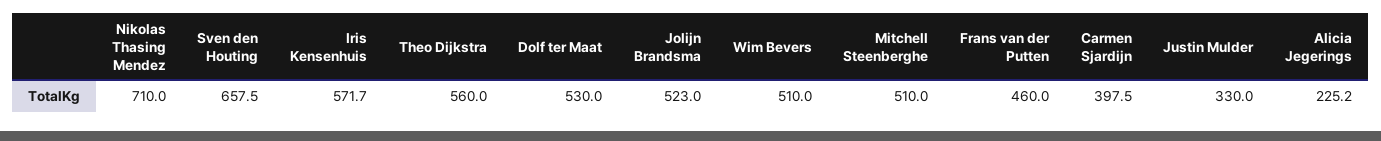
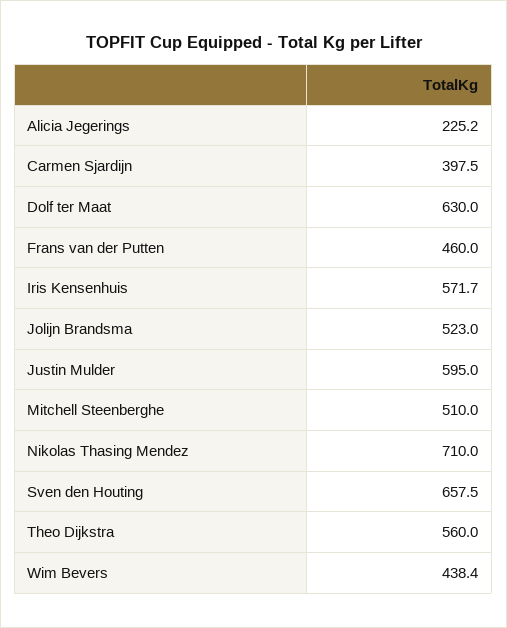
Dolf ter Maat: 530 -> 630
Wim Bevers: 510 -> 438.4
Justin Mulder: 330 -> 595

